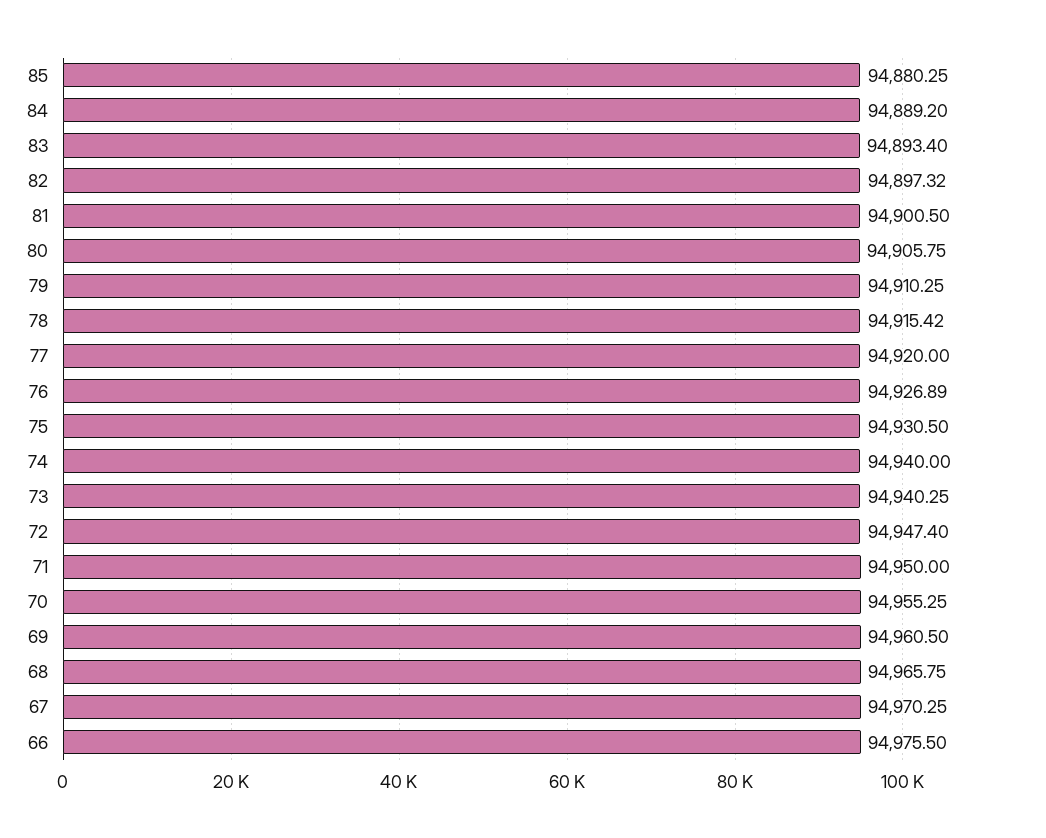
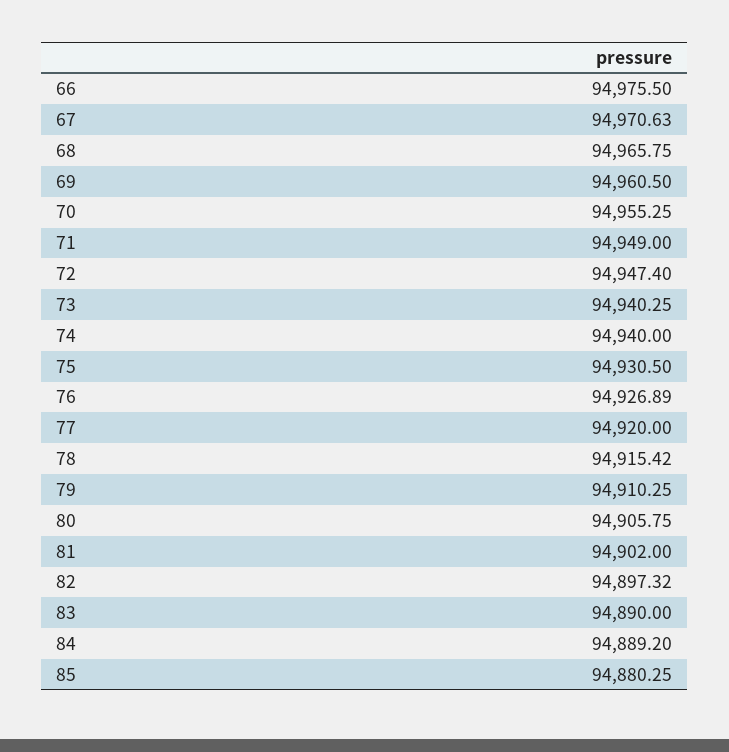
83: 94893.4 -> 94890
81: 94900.5 -> 94902
71: 94950 -> 94949
67: 94970.25 -> 94970.63

